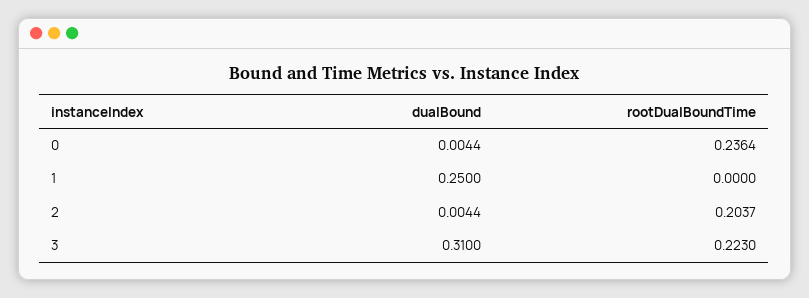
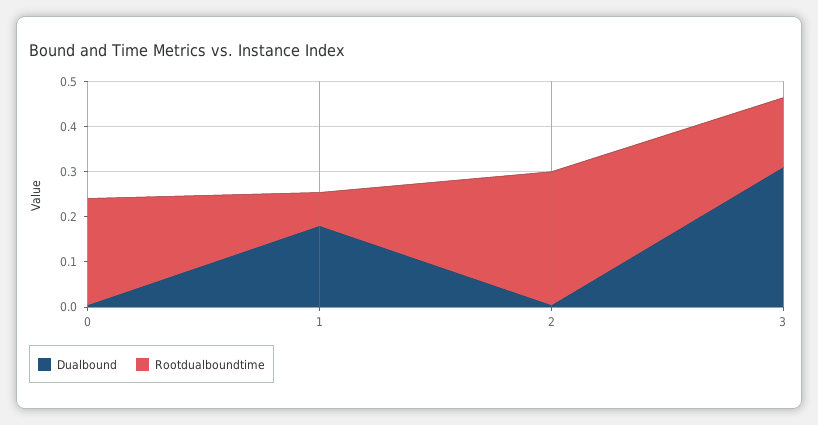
dualBound, 1: 0.25 -> 0.18
rootDualBoundTime, 1: 0 -> 0.08
rootDualBoundTime, 2: 0.2037 -> 0.3
rootDualBoundTime, 3: 0.223 -> 0.16

